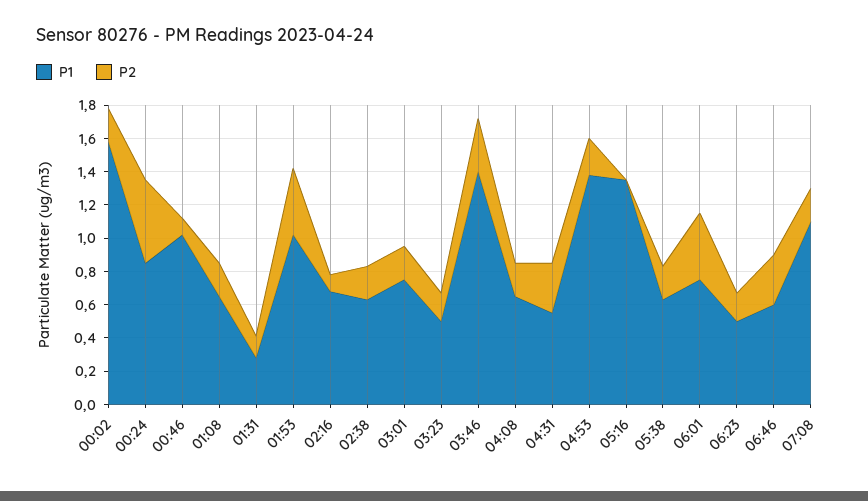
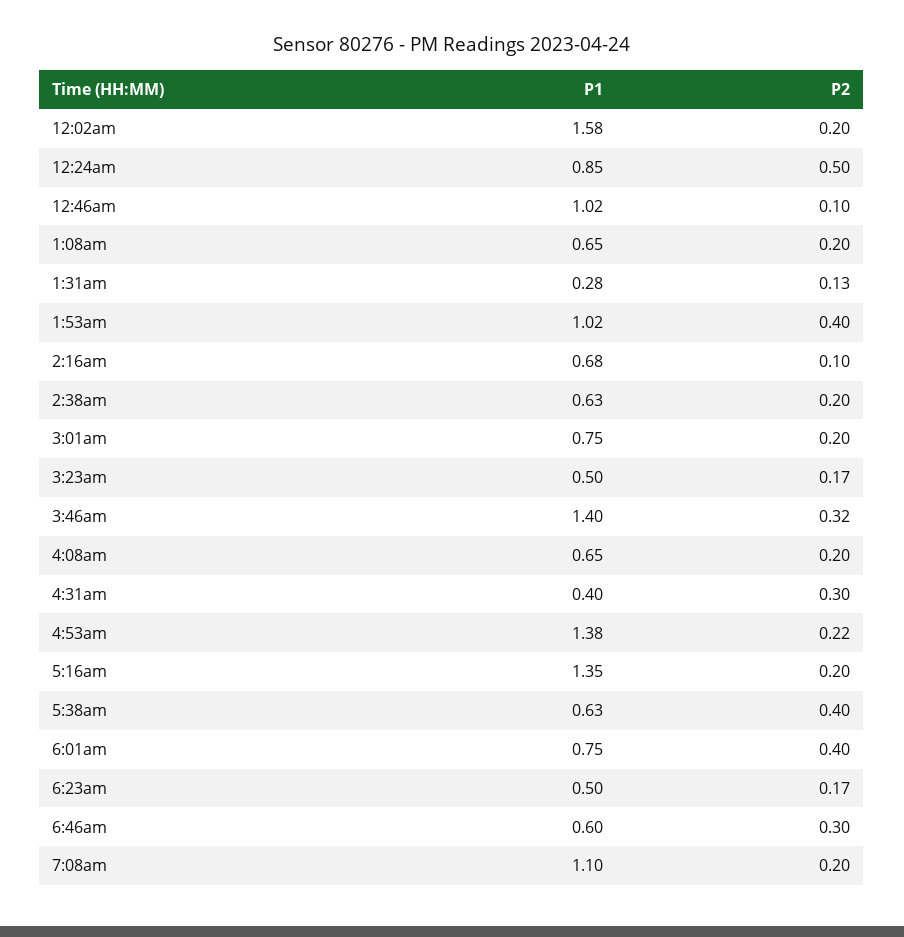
P1, 04:31: 0.55 -> 0.4
P2, 05:16: 0 -> 0.2
P2, 05:38: 0.2 -> 0.4

